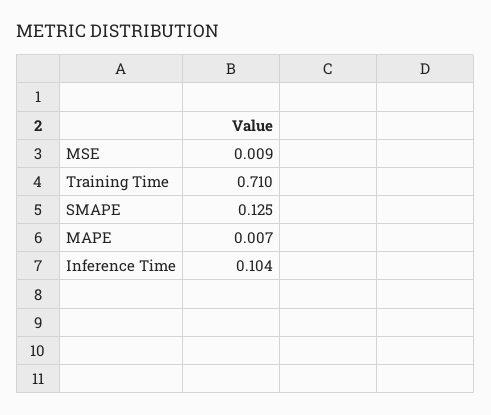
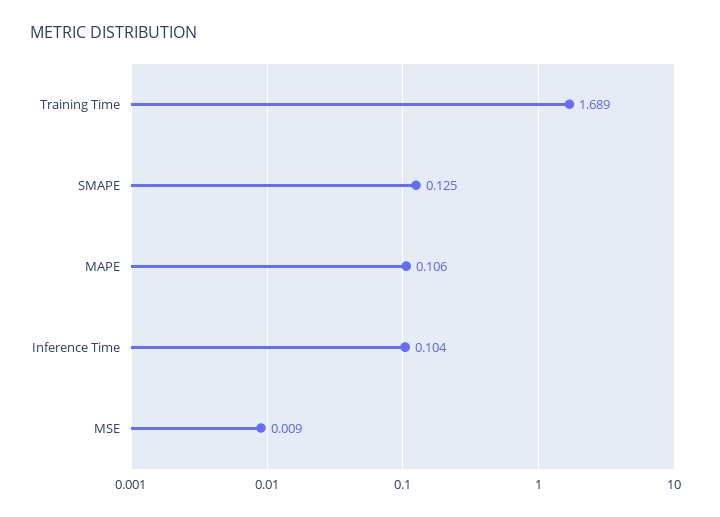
Training Time: 0.71 -> 1.689
MAPE: 0.007 -> 0.106

